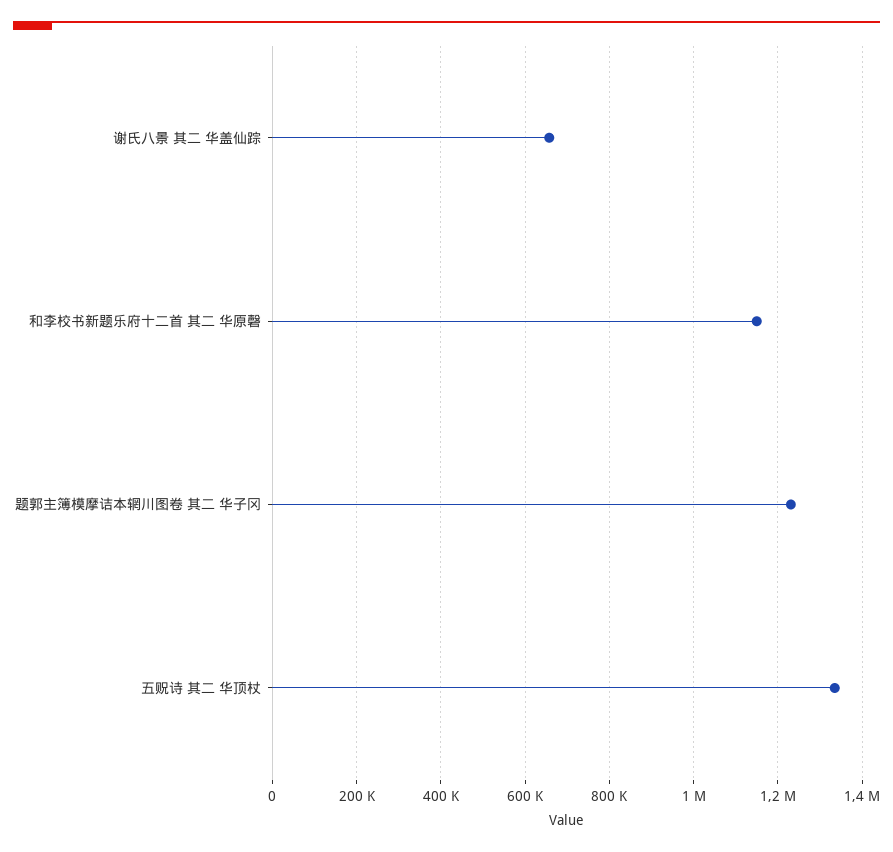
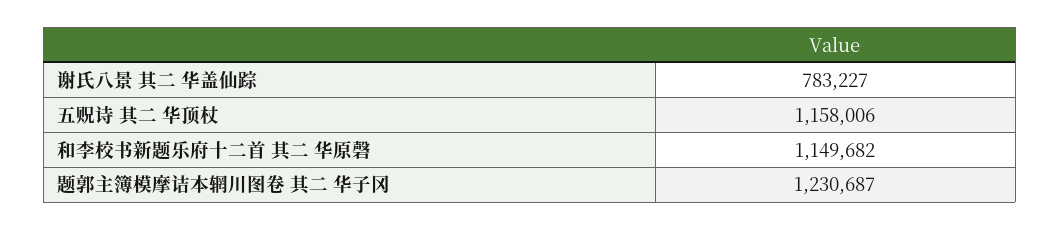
谢氏八景 其二 华盖仙踪: 660000 -> 783227
五贶诗 其二 华顶杖: 1340000 -> 1158006

